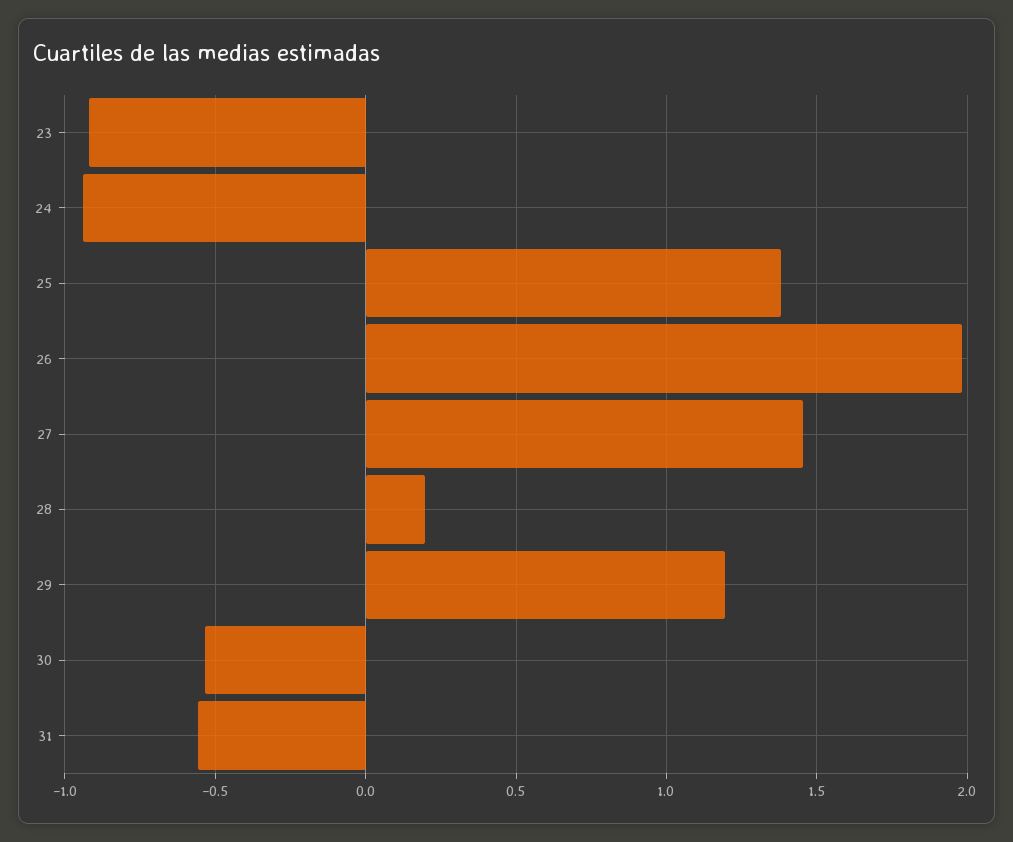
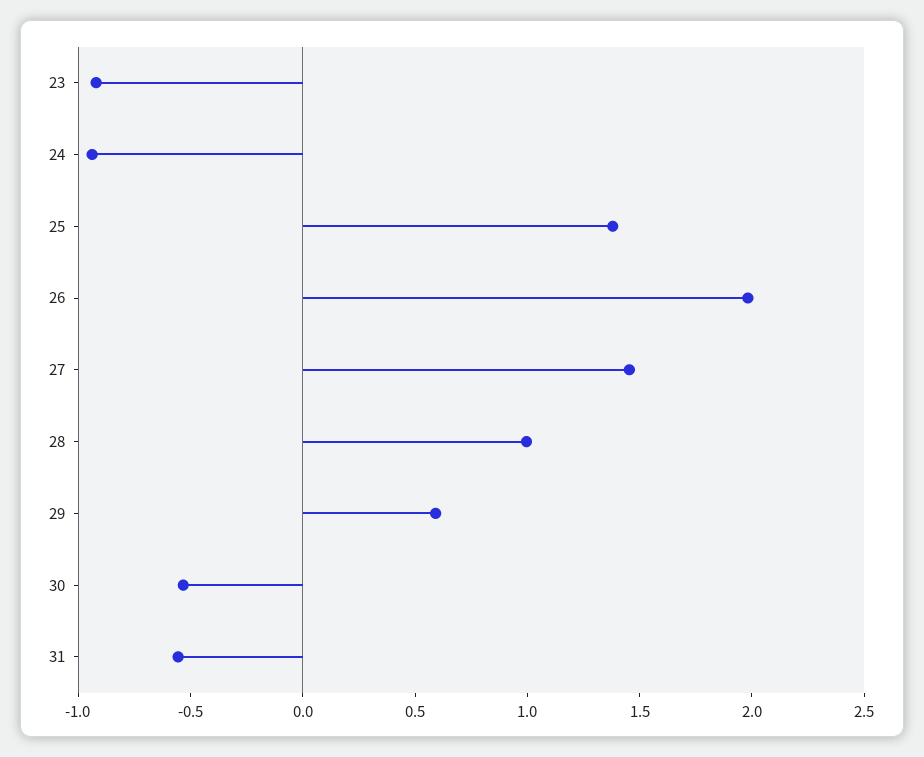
28: 0.2 -> 1
29: 1.2 -> 0.6

